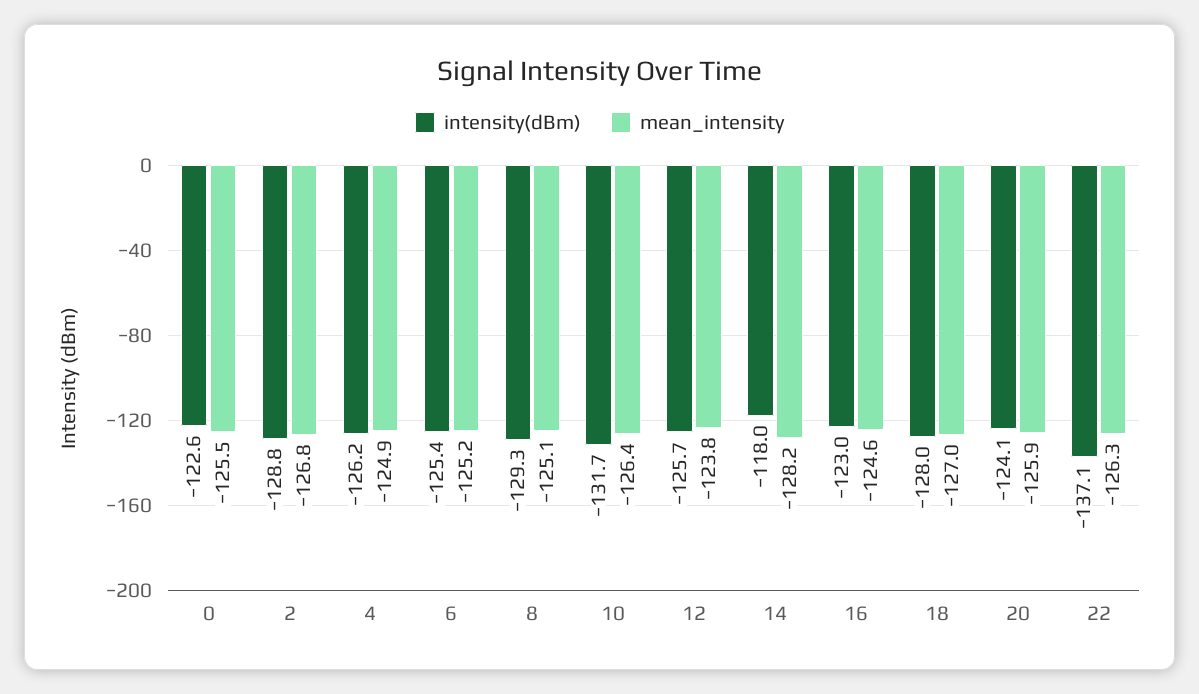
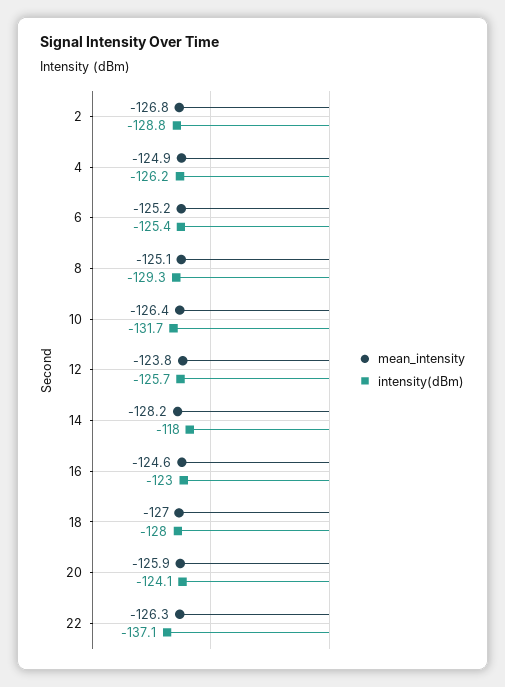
intensity(dBm), 0: -122.6 -> none
mean_intensity, 0: -125.5 -> none

